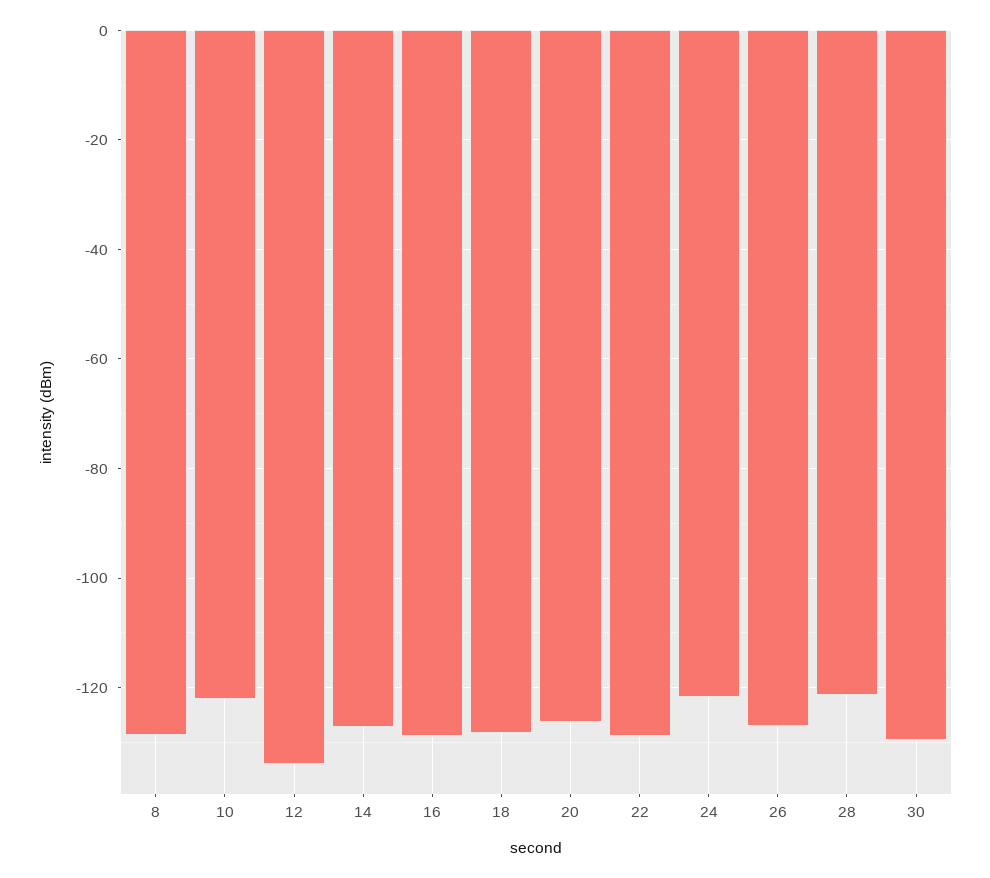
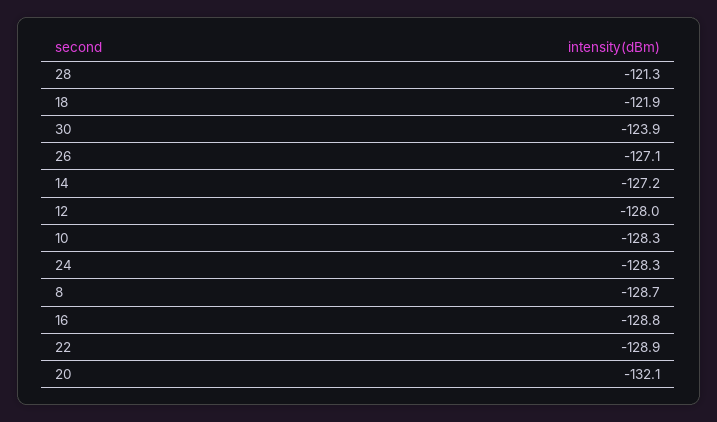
10: -122 -> -128.3
12: -134 -> -128
18: -128 -> -121.9
20: -126 -> -132.1
24: -122 -> -128.3
30: -130 -> -123.9

